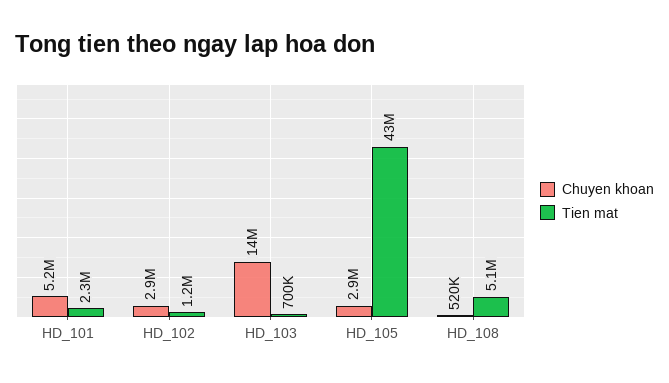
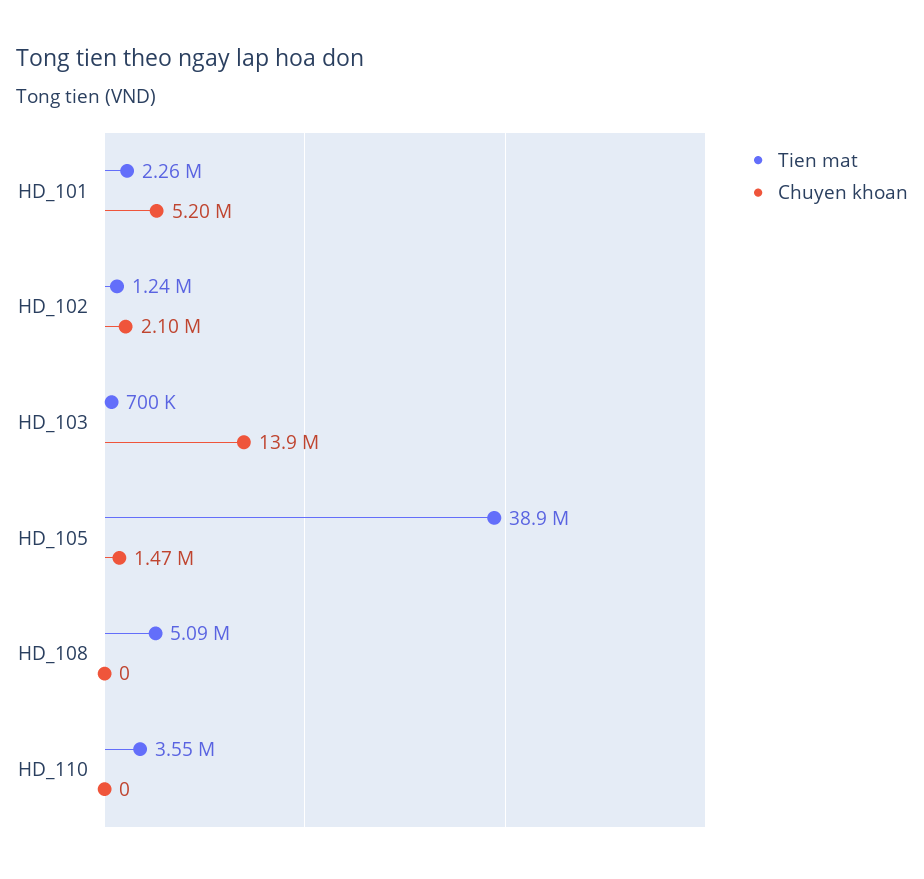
Chuyen khoan, HD_102: 2900000 -> 2100000
Chuyen khoan, HD_105: 2900000 -> 1470000
Tien mat, HD_105: 43000000 -> 38900000
Chuyen khoan, HD_108: 520000 -> 0
Tien mat, HD_110: none -> 3550000
Chuyen khoan, HD_110: none -> 0

